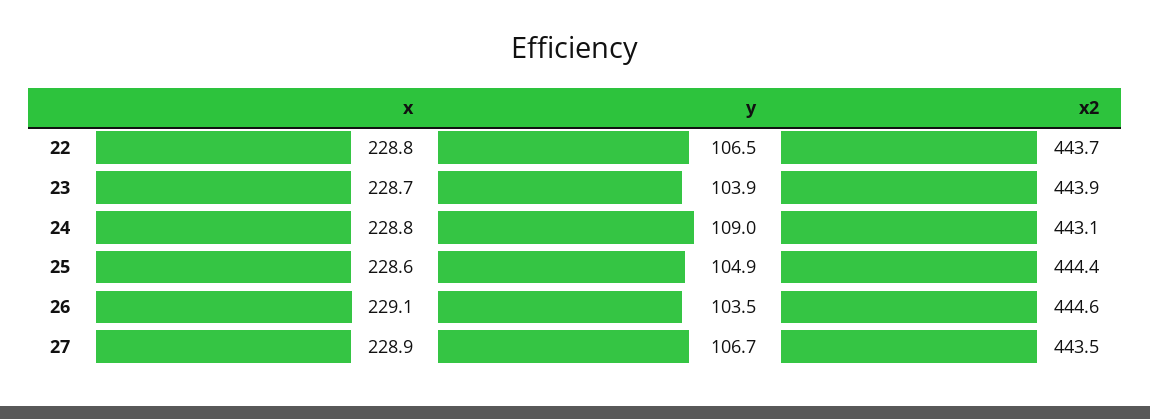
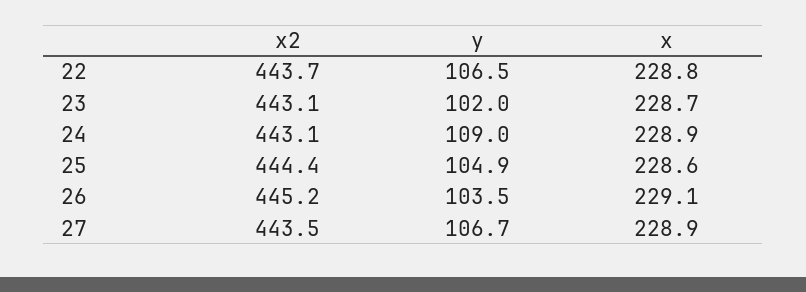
y, 23: 103.9 -> 102
x2, 23: 443.9 -> 443.1
x, 24: 228.8 -> 228.9
x2, 26: 444.6 -> 445.2

